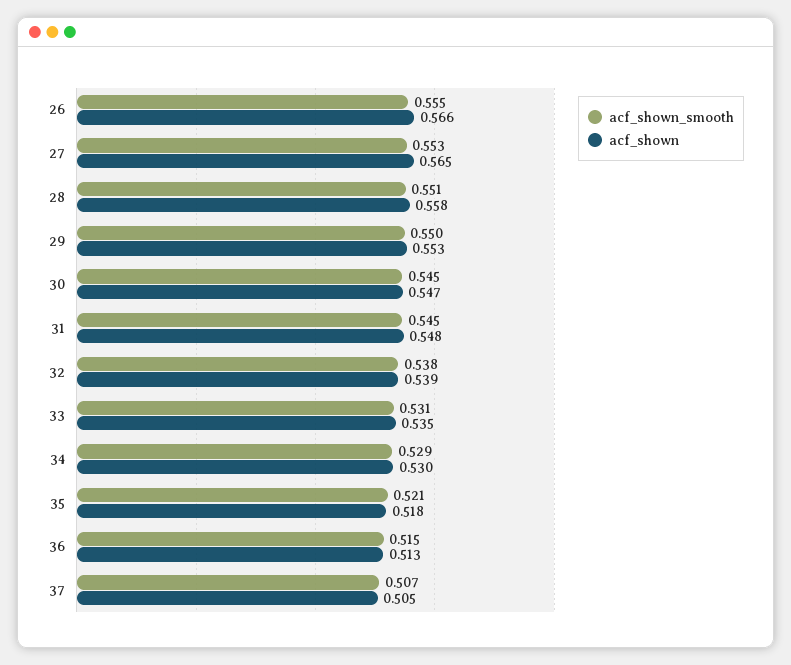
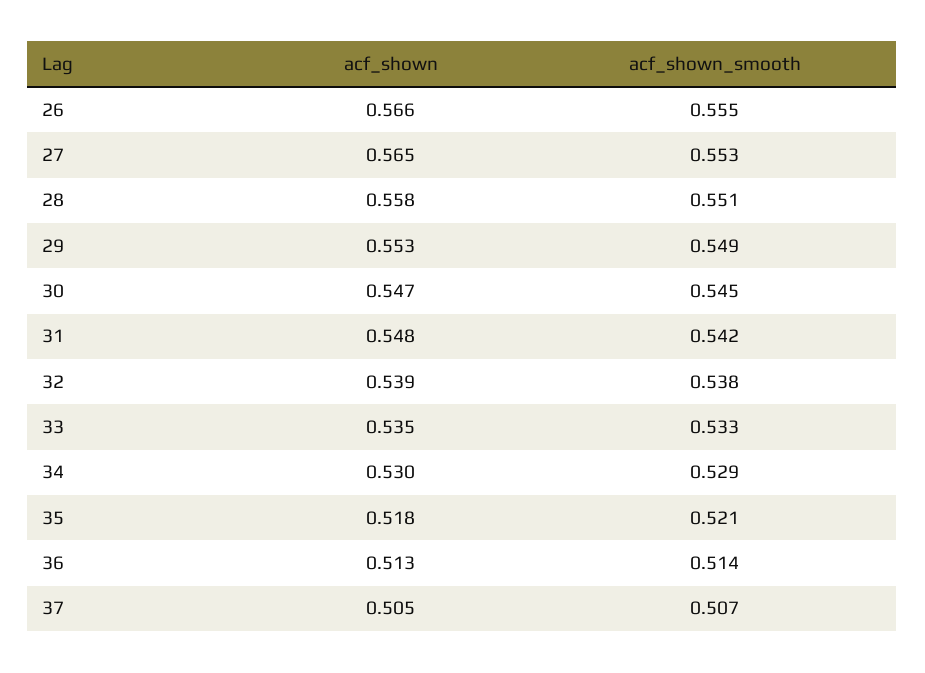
acf_shown_smooth, 29: 0.55 -> 0.549
acf_shown_smooth, 31: 0.545 -> 0.542
acf_shown_smooth, 33: 0.531 -> 0.533
acf_shown_smooth, 36: 0.515 -> 0.514

